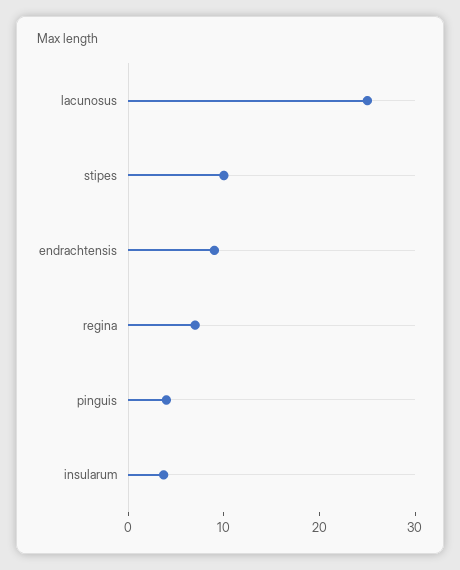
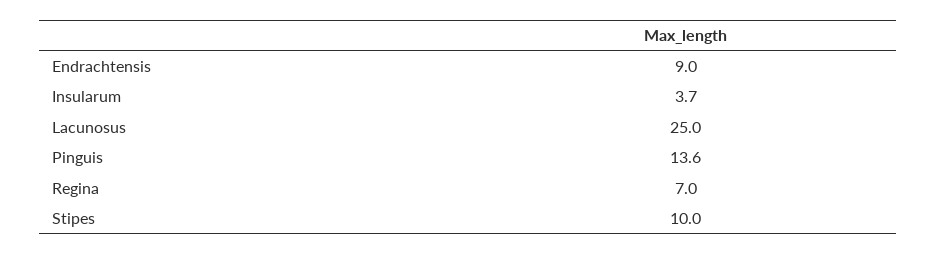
pinguis: 4 -> 13.6

